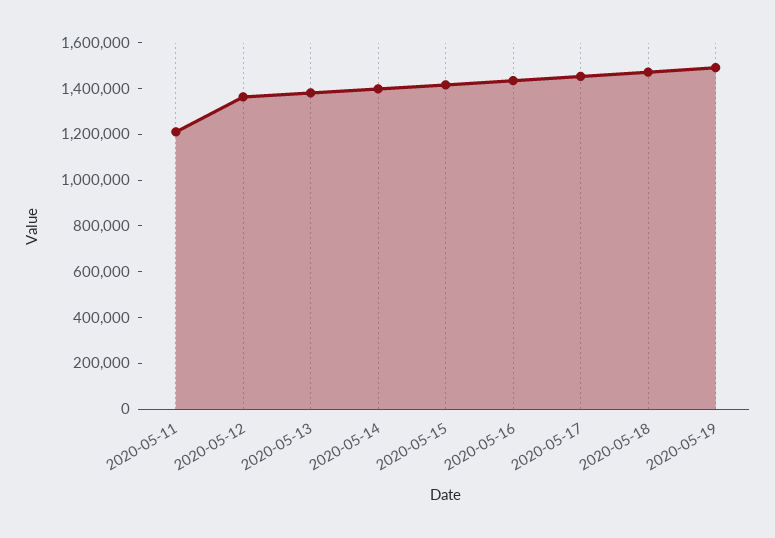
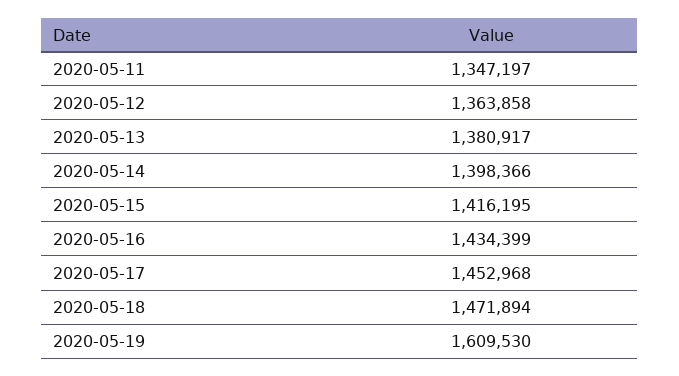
2020-05-11: 1200000 -> 1347197
2020-05-19: 1500000 -> 1609530

